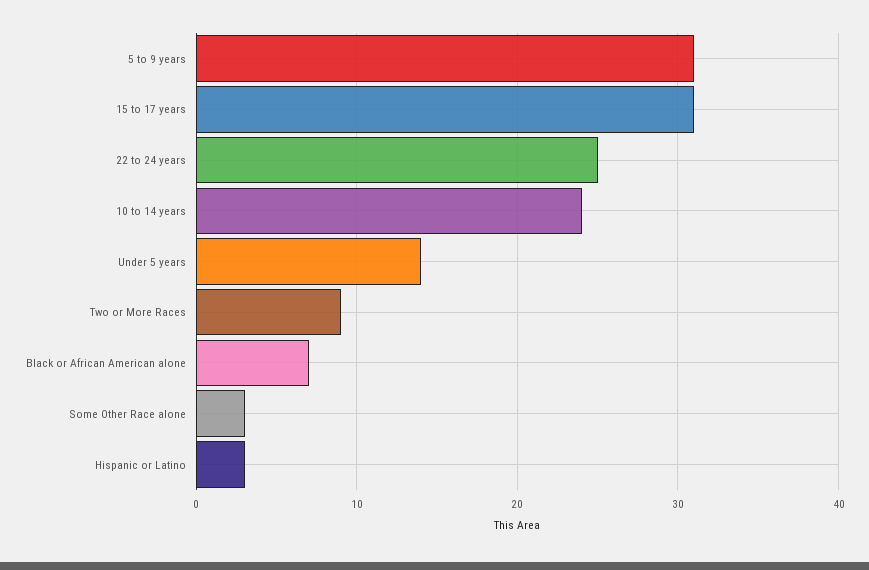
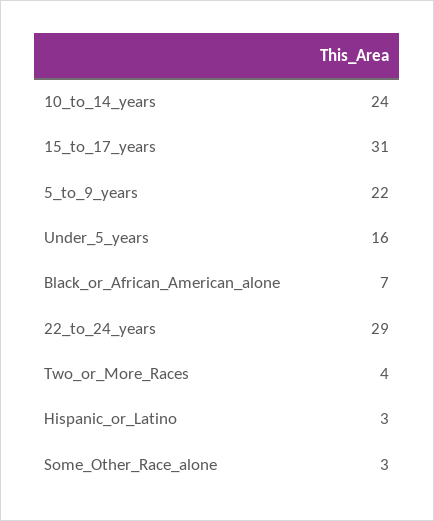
5 to 9 years: 31 -> 22
22 to 24 years: 25 -> 29
Under 5 years: 14 -> 16
Two or More Races: 9 -> 4

